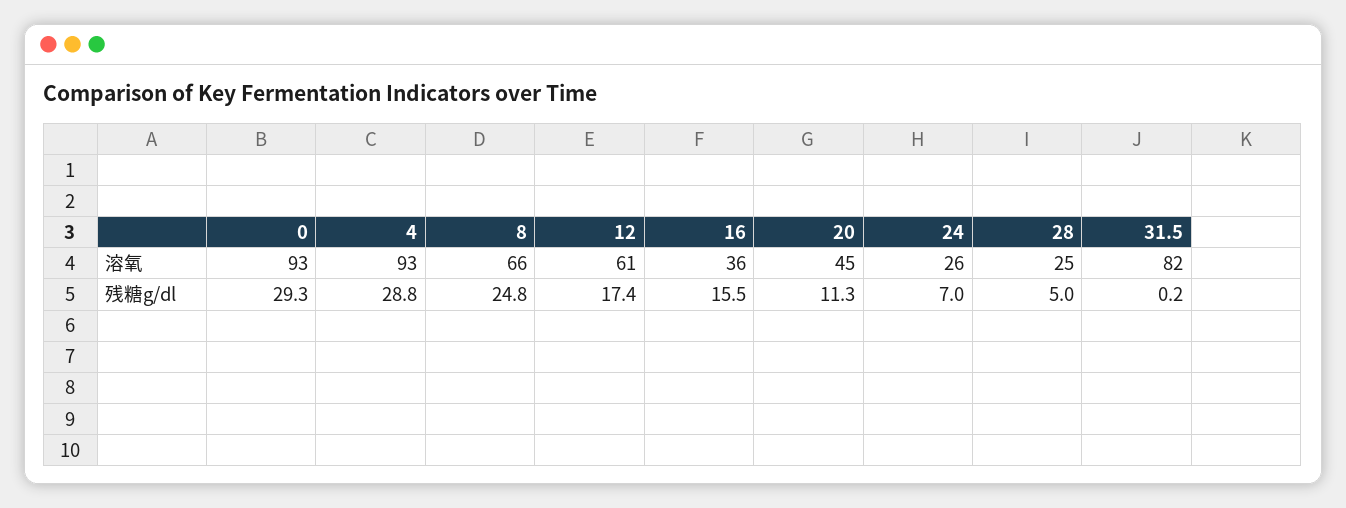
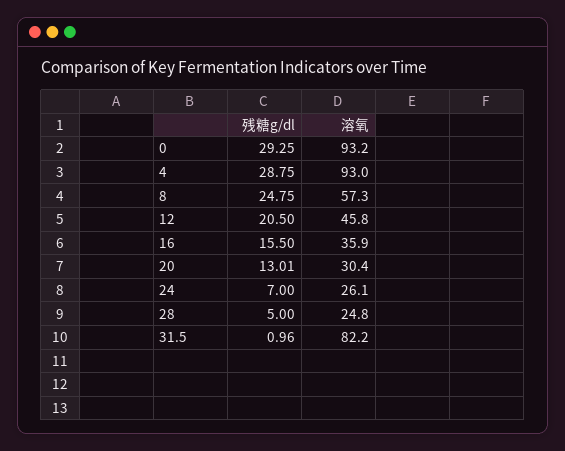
8, 溶氧: 66 -> 57.3
12, 溶氧: 61 -> 45.8
20, 溶氧: 45 -> 30.4
12, 残糖g/dl: 17.4 -> 20.5
20, 残糖g/dl: 11.3 -> 13.01
31.5, 残糖g/dl: 0.2 -> 0.96

